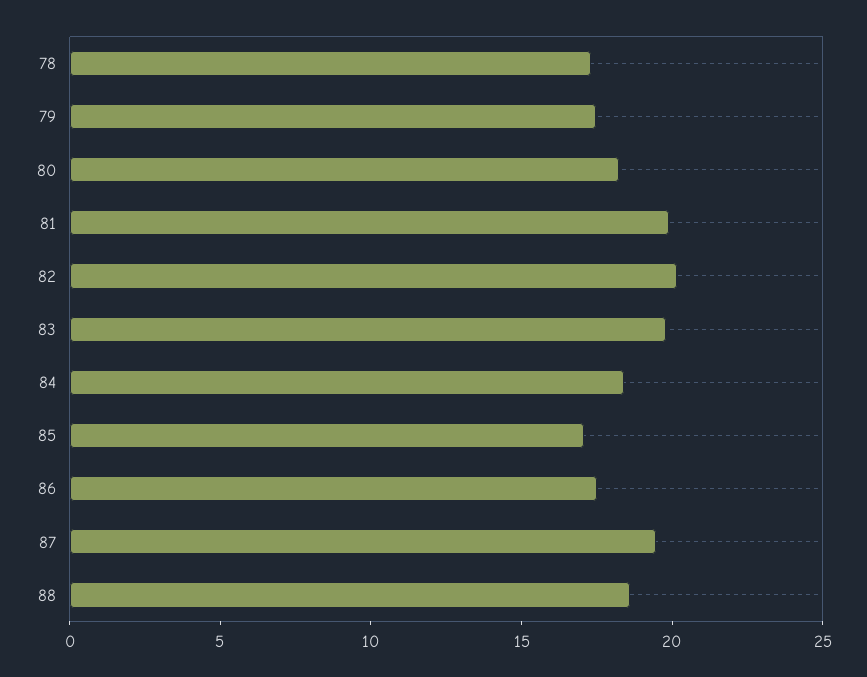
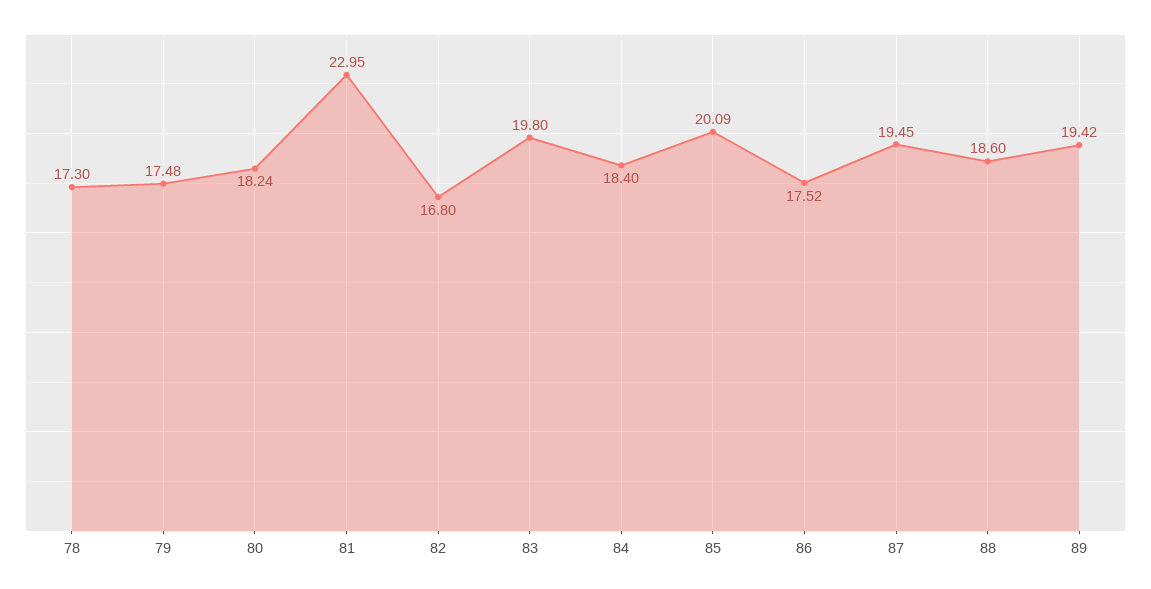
81: 20 -> 22.95
82: 20 -> 16.8
85: 17 -> 20.09
89: none -> 19.42

